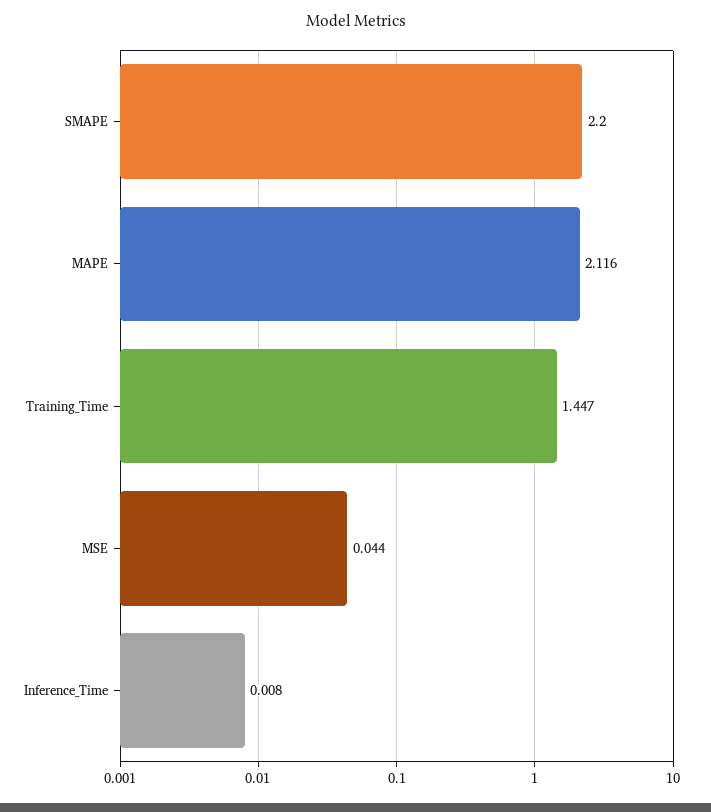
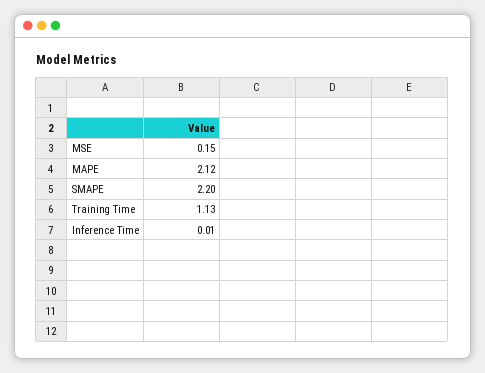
Training_Time: 1.447 -> 1.13
MSE: 0.044 -> 0.15

